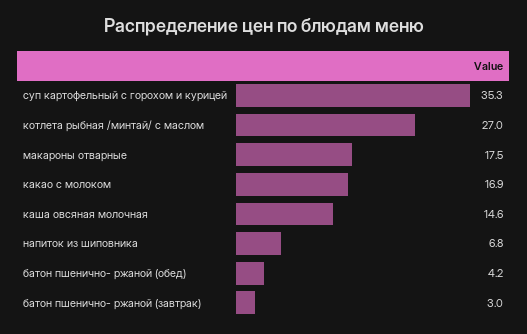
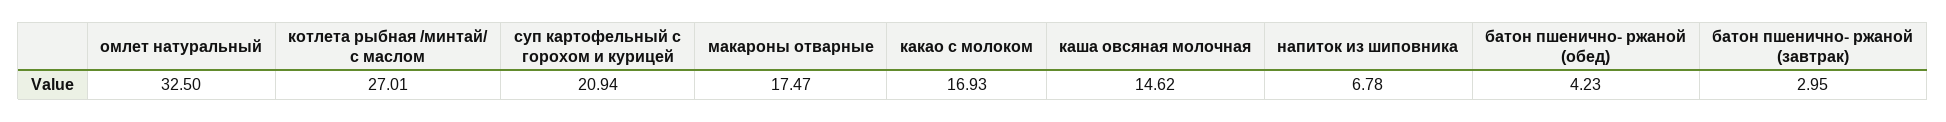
суп картофельный с горохом и курицей: 35.3 -> 20.94
омлет натуральный: none -> 32.5

